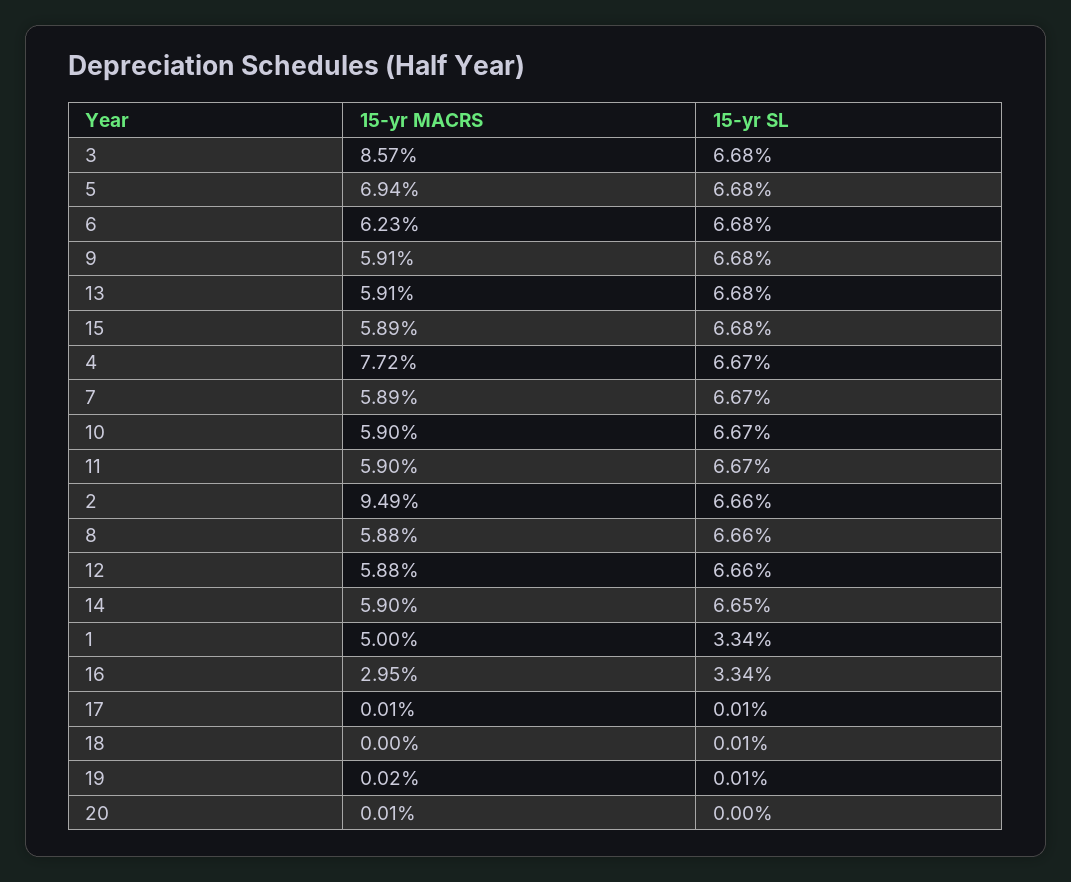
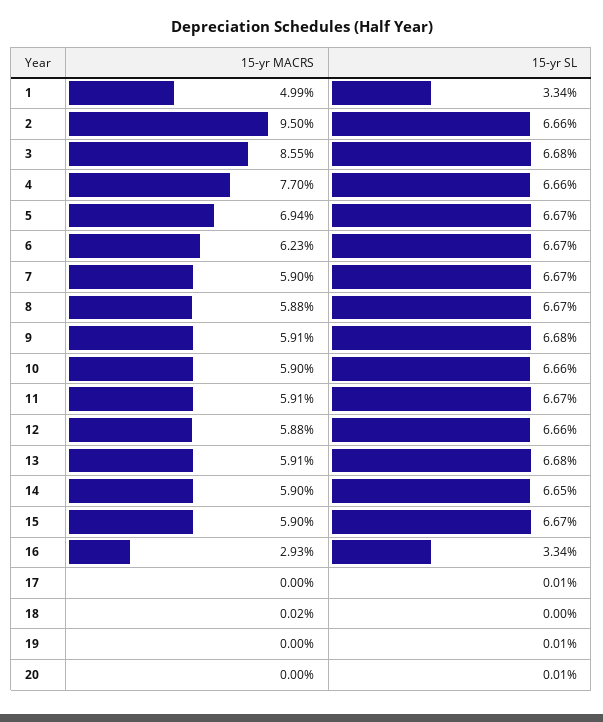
15-yr MACRS, 3: 8.57 -> 8.55
15-yr SL, 5: 6.68 -> 6.67
15-yr SL, 6: 6.68 -> 6.67
15-yr MACRS, 15: 5.89 -> 5.9
15-yr SL, 15: 6.68 -> 6.67
15-yr MACRS, 4: 7.72 -> 7.7
15-yr SL, 4: 6.67 -> 6.66
15-yr MACRS, 7: 5.89 -> 5.9
15-yr SL, 10: 6.67 -> 6.66
15-yr MACRS, 11: 5.9 -> 5.91
15-yr MACRS, 2: 9.49 -> 9.5
15-yr SL, 8: 6.66 -> 6.67
15-yr MACRS, 1: 5 -> 4.99
15-yr MACRS, 16: 2.95 -> 2.93
15-yr MACRS, 17: 0.01 -> 0
15-yr MACRS, 18: 0 -> 0.02
15-yr SL, 18: 0.01 -> 0
15-yr MACRS, 19: 0.02 -> 0
15-yr MACRS, 20: 0.01 -> 0
15-yr SL, 20: 0 -> 0.01

